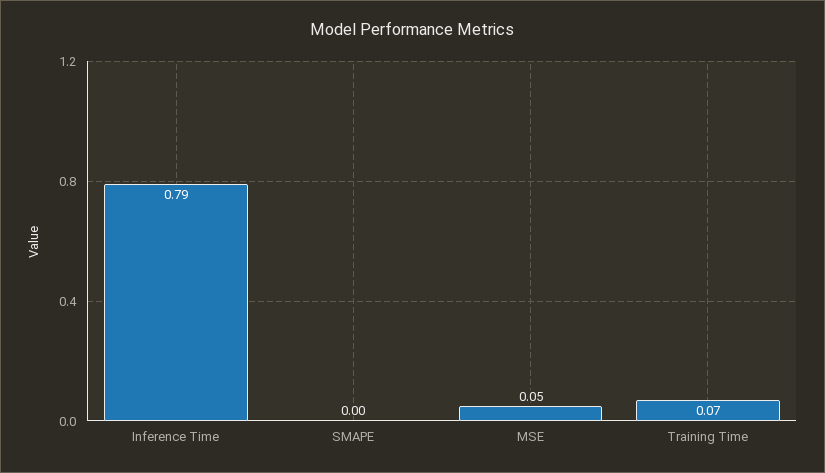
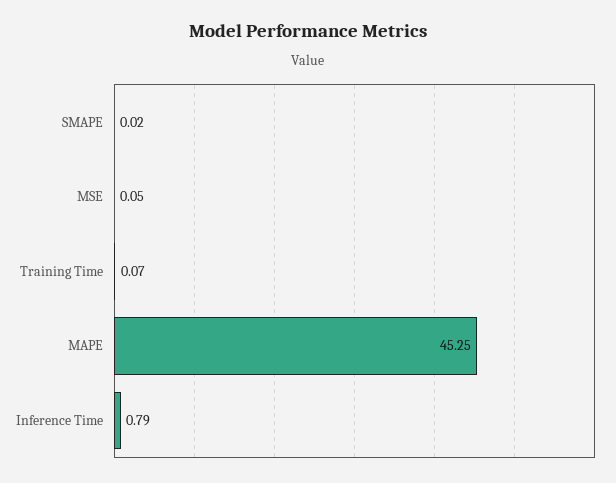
SMAPE: 0 -> 0.02
MAPE: none -> 45.25

